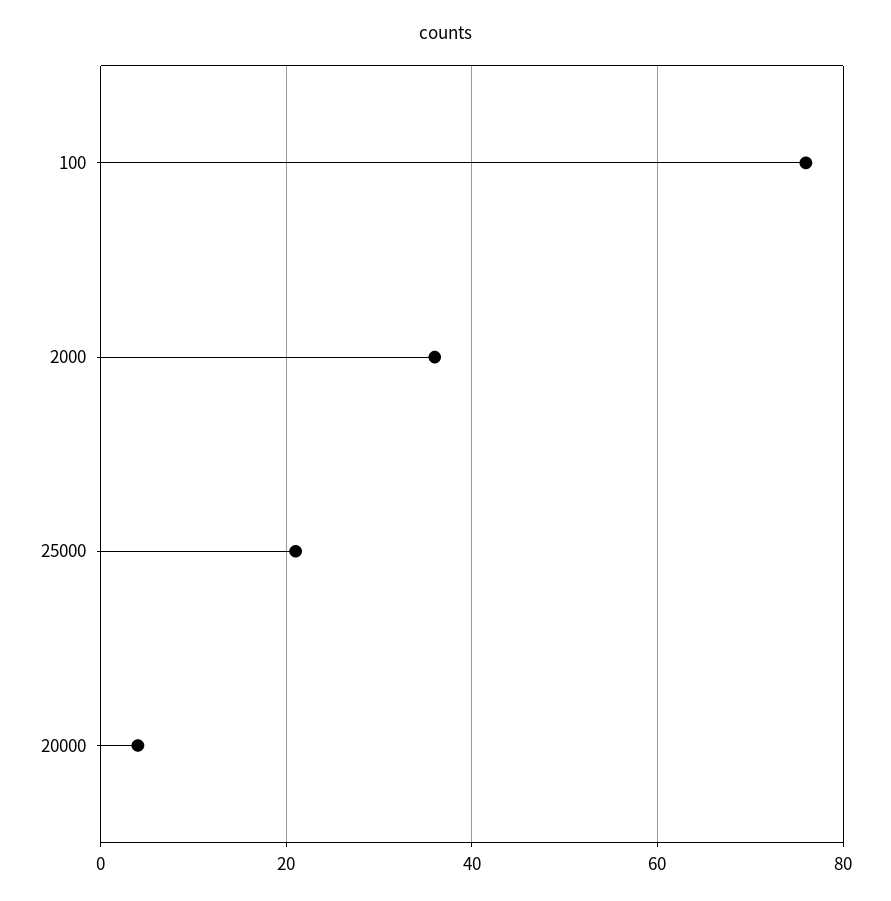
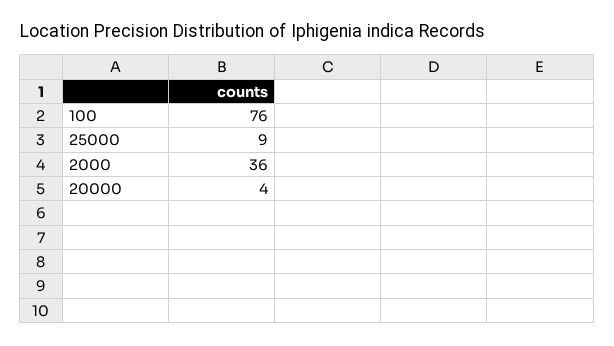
25000: 20 -> 9

